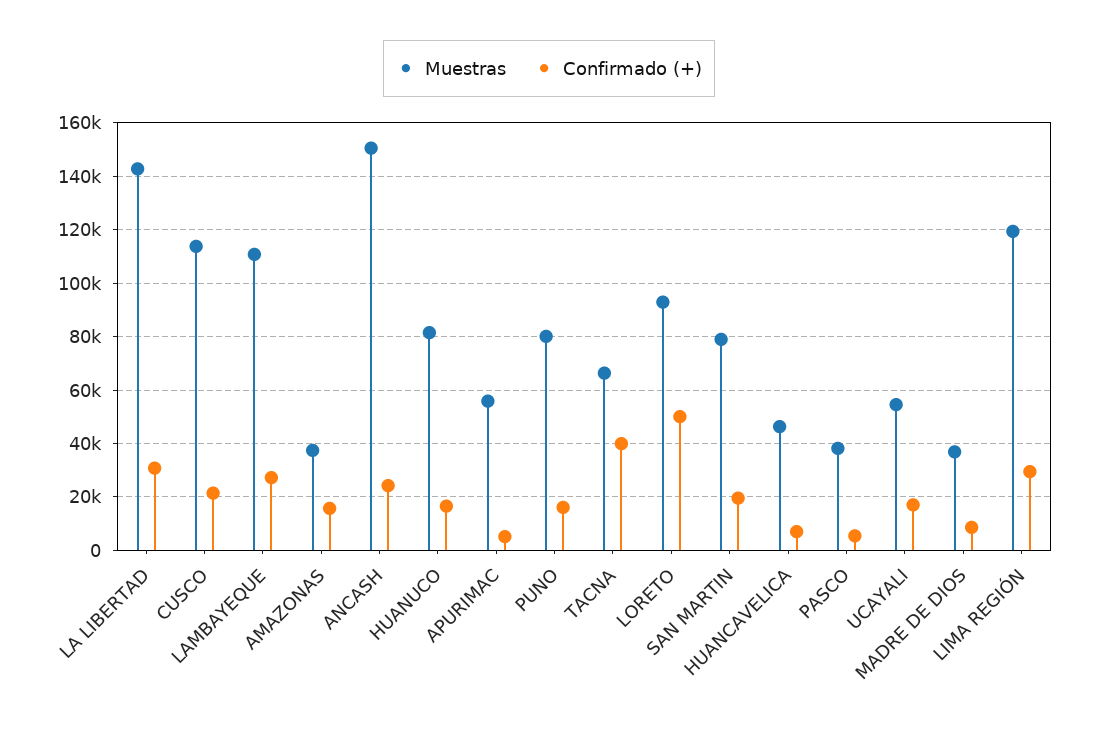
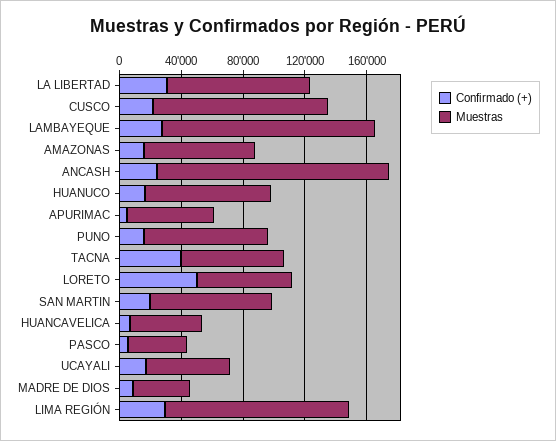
Muestras, LA LIBERTAD: 142500 -> 90000
Muestras, LAMBAYEQUE: 110000 -> 140000
Muestras, AMAZONAS: 37500 -> 70000
Muestras, LORETO: 92500 -> 60000

